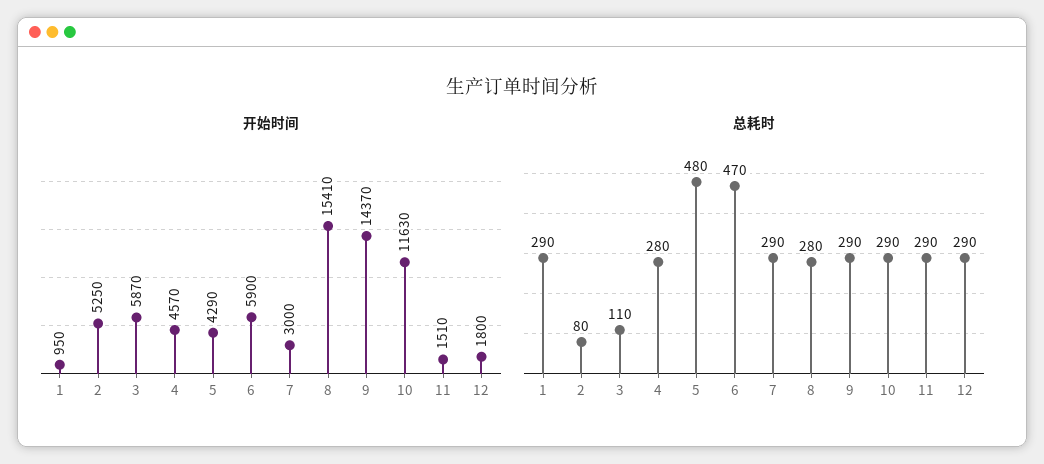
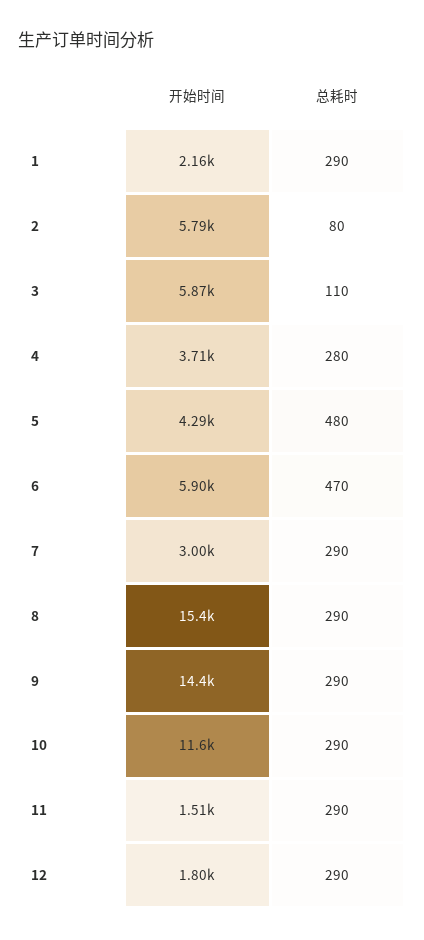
开始时间, 1: 950 -> 2160
开始时间, 2: 5250 -> 5790
开始时间, 4: 4570 -> 3710
总耗时, 8: 280 -> 290

